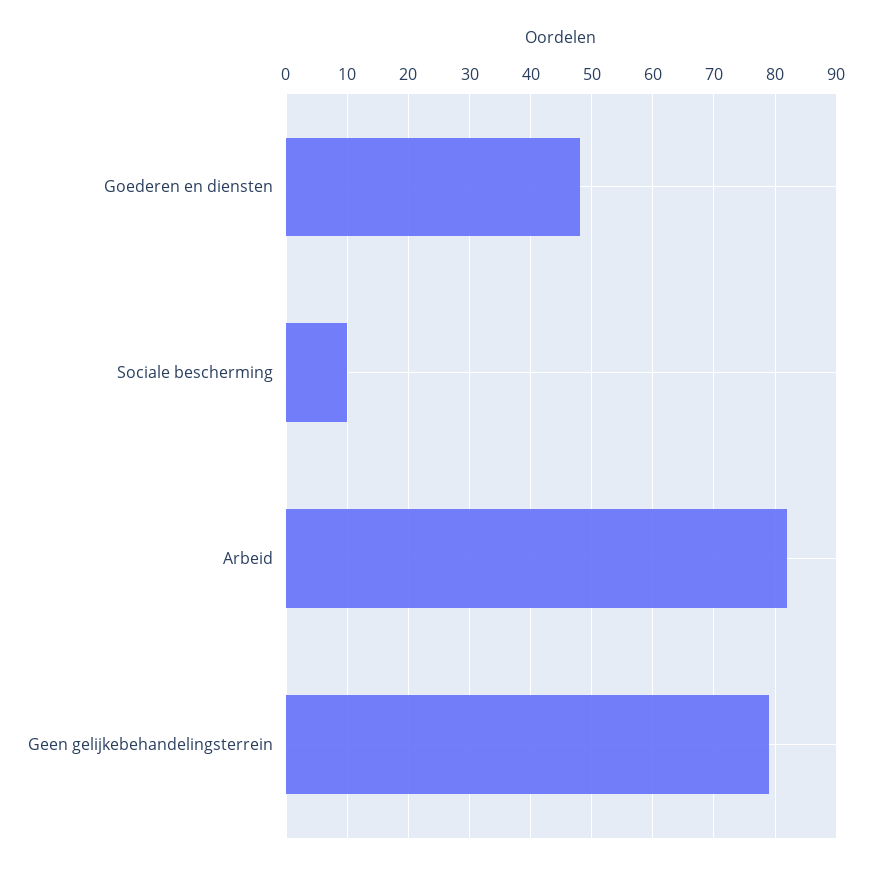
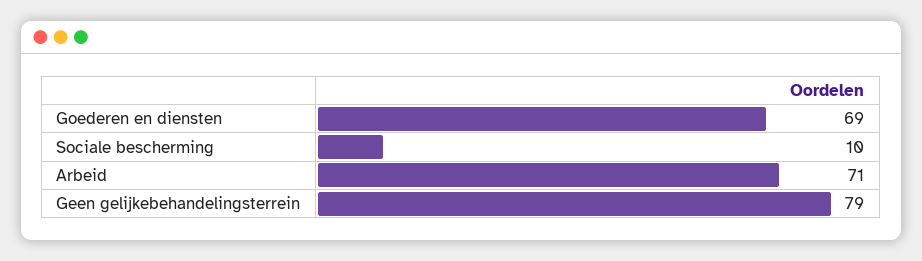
Goederen en diensten: 48 -> 69
Arbeid: 82 -> 71

